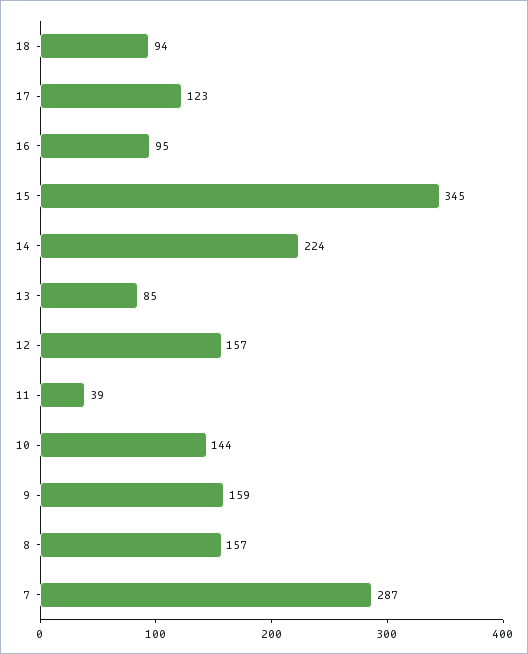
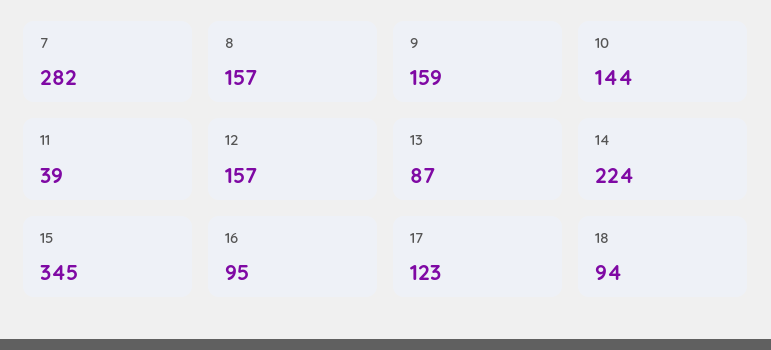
13: 85 -> 87
7: 287 -> 282

